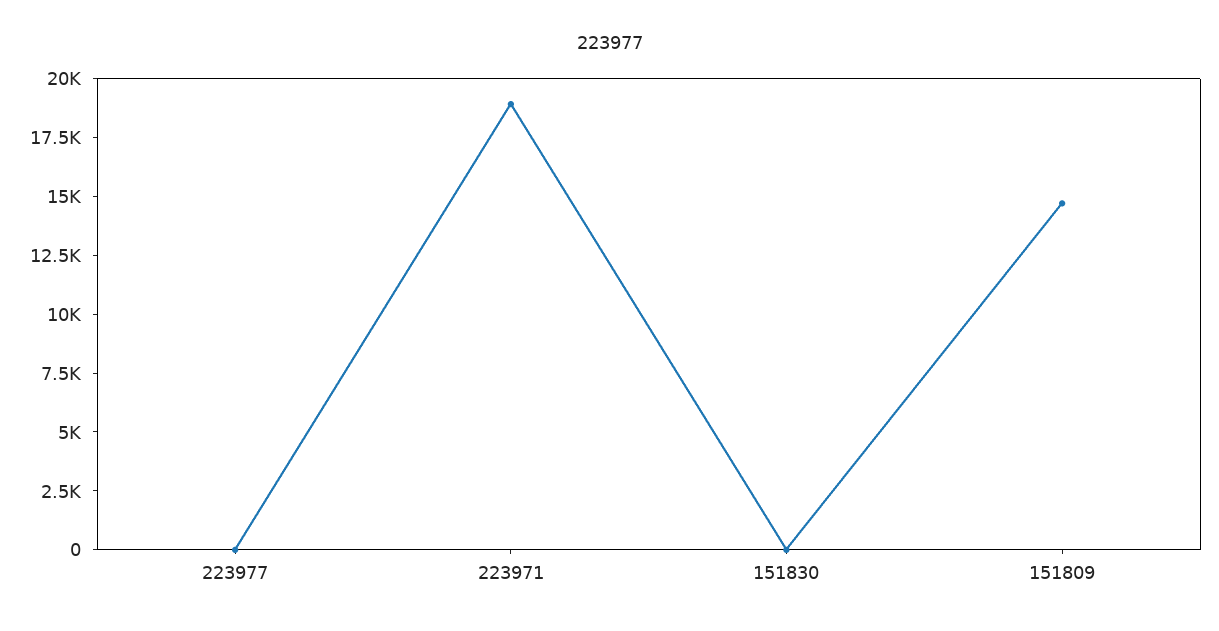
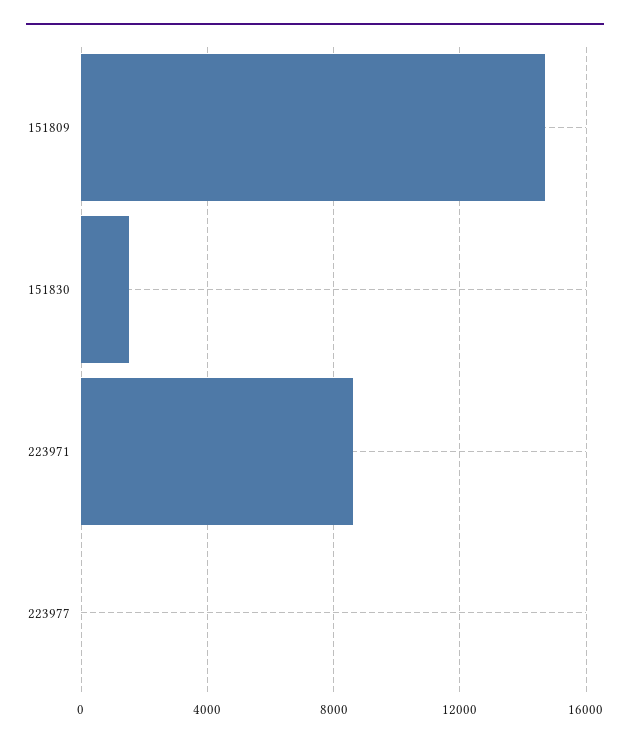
223971: 19000 -> 8500
151830: 0 -> 1500

